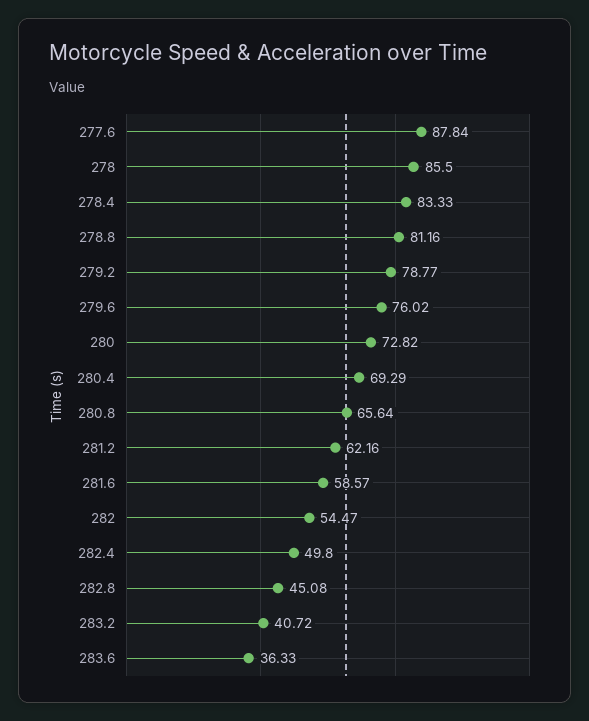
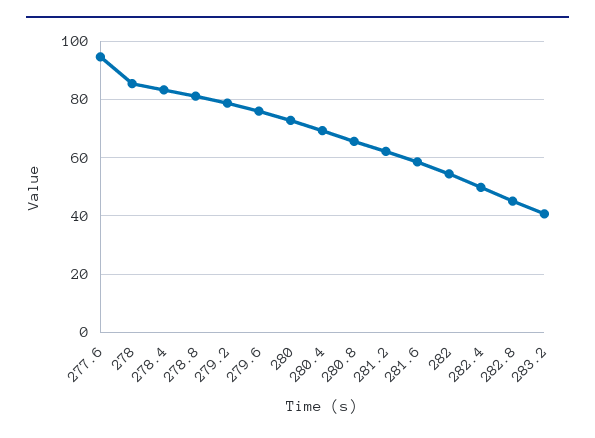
277.6: 87.84 -> 95
283.6: 36.33 -> none

